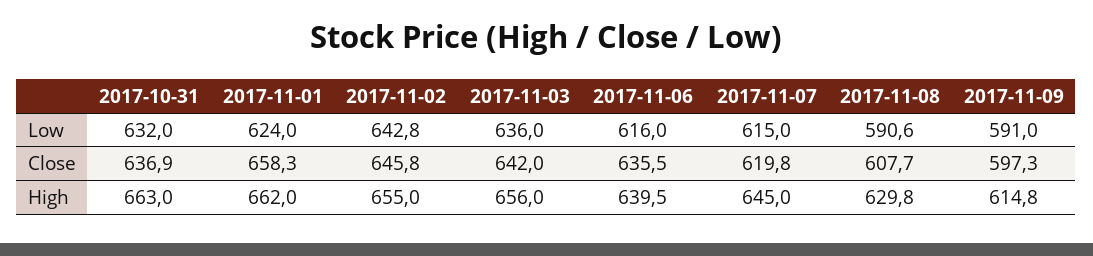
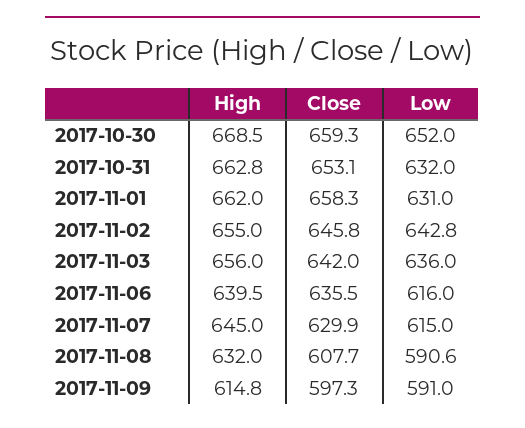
2017-11-01, Low: 624 -> 631
2017-10-31, Close: 636.9 -> 653.1
2017-11-07, Close: 619.8 -> 629.9
2017-10-31, High: 663 -> 662.8
2017-11-08, High: 629.8 -> 632
2017-10-30, High: none -> 668.5
2017-10-30, Close: none -> 659.3
2017-10-30, Low: none -> 652

